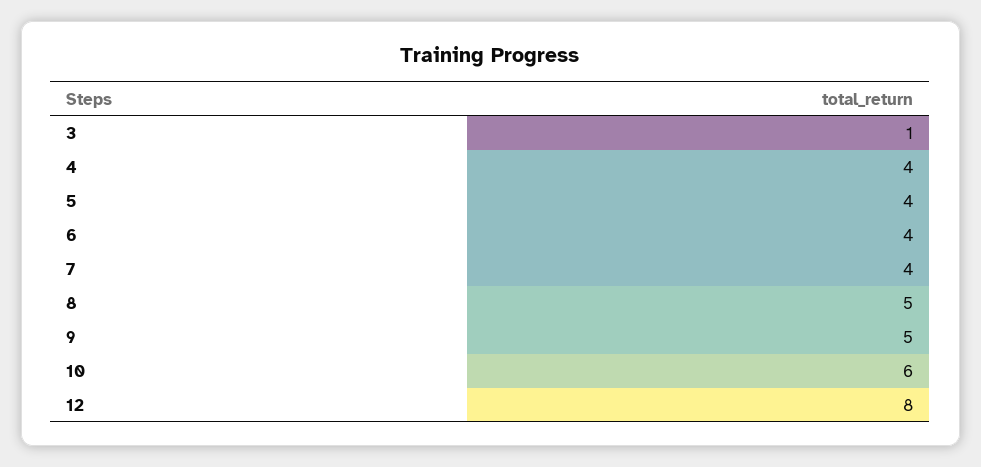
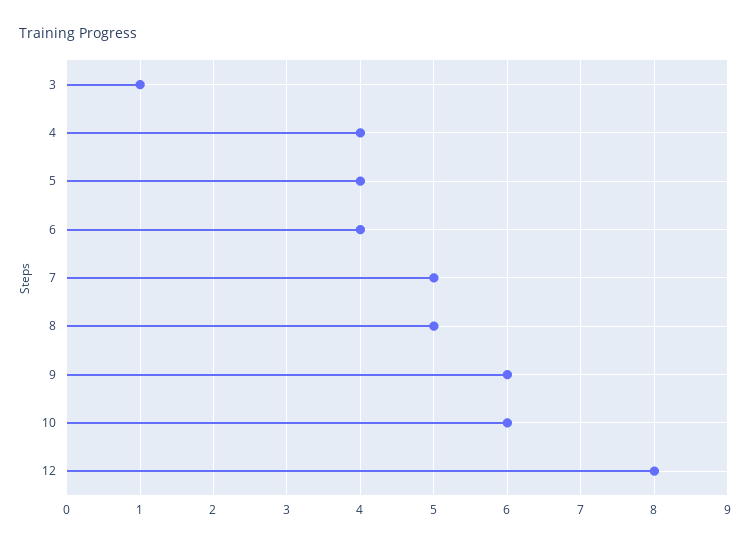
7: 4 -> 5
9: 5 -> 6

